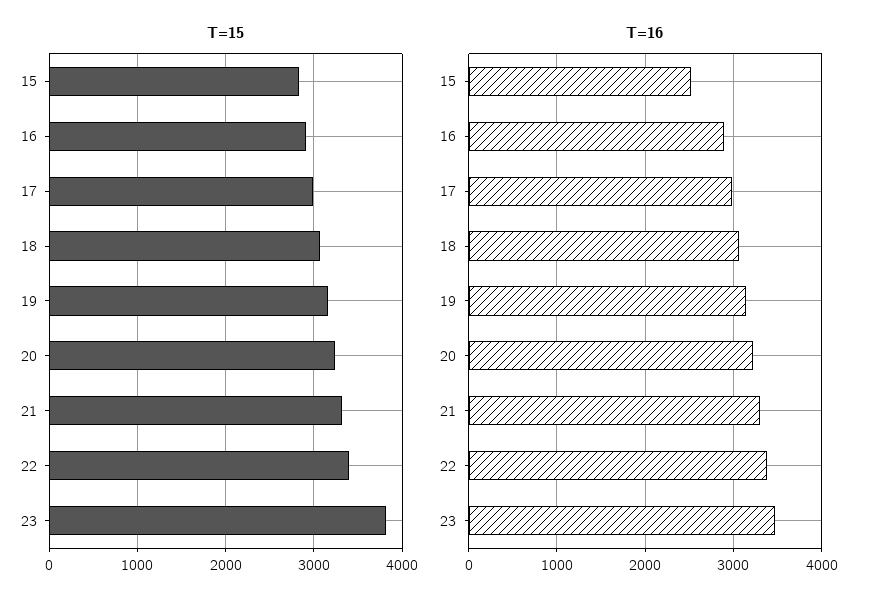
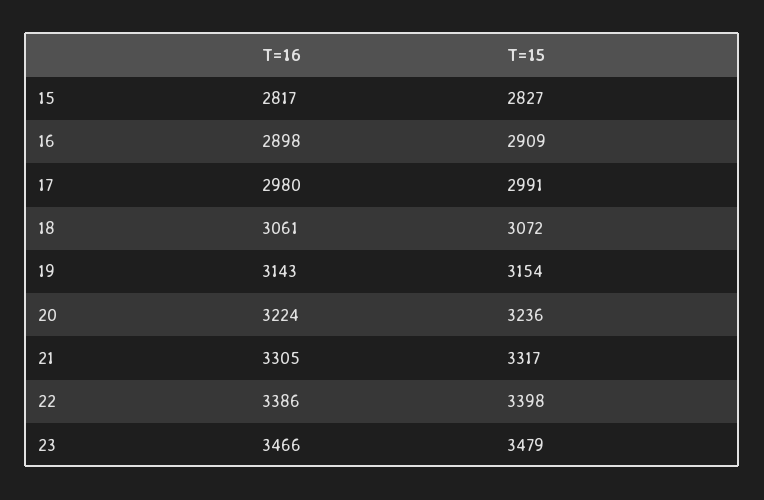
T=15, 23: 3800 -> 3479
T=16, 15: 2500 -> 2817

